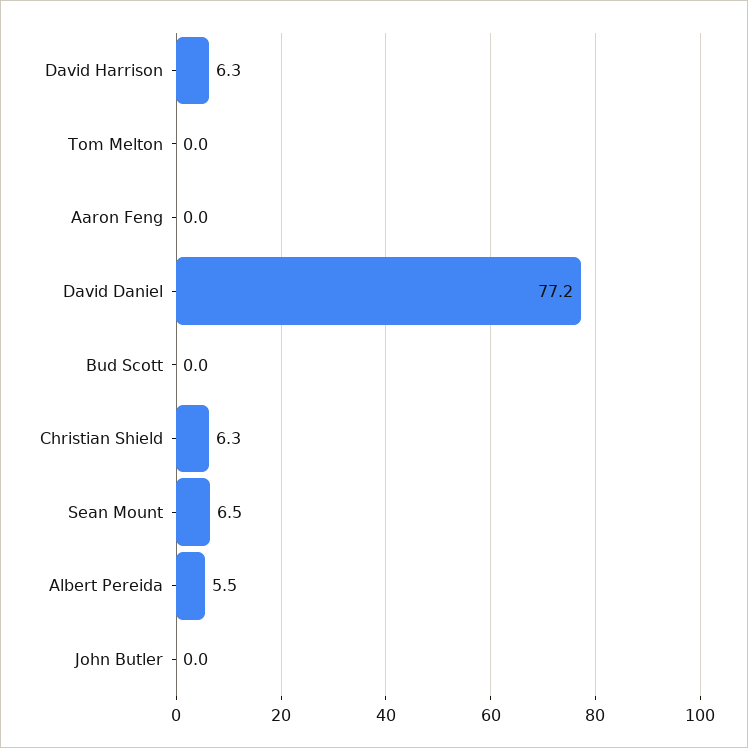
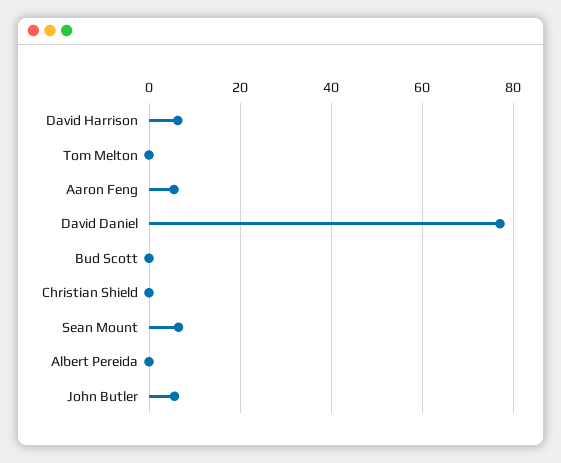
Aaron Feng: 0 -> 6
Christian Shield: 6.3 -> 0
Albert Pereida: 5.5 -> 0
John Butler: 0 -> 6

